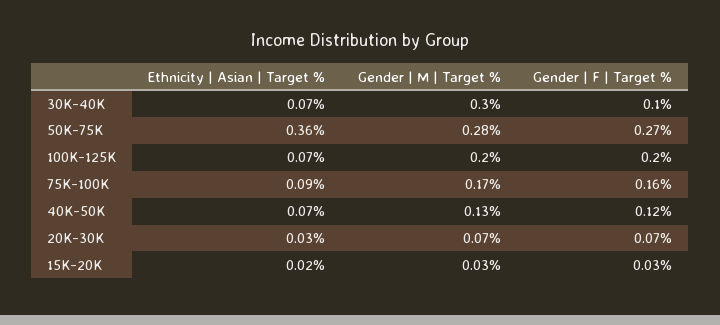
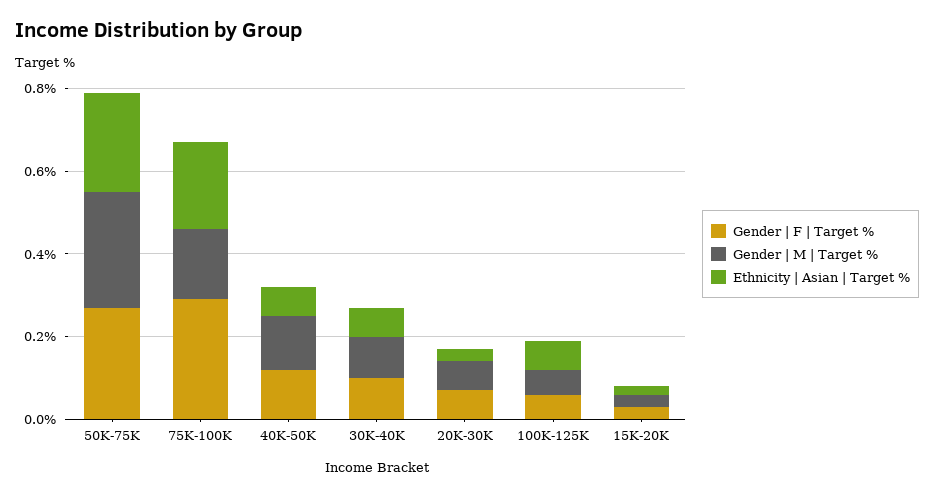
Gender | M | Target %, 30K-40K: 0.3 -> 0.1
Ethnicity | Asian | Target %, 50K-75K: 0.36 -> 0.25
Gender | M | Target %, 100K-125K: 0.2 -> 0.05
Gender | F | Target %, 100K-125K: 0.2 -> 0.05
Ethnicity | Asian | Target %, 75K-100K: 0.09 -> 0.2
Gender | F | Target %, 75K-100K: 0.16 -> 0.3

